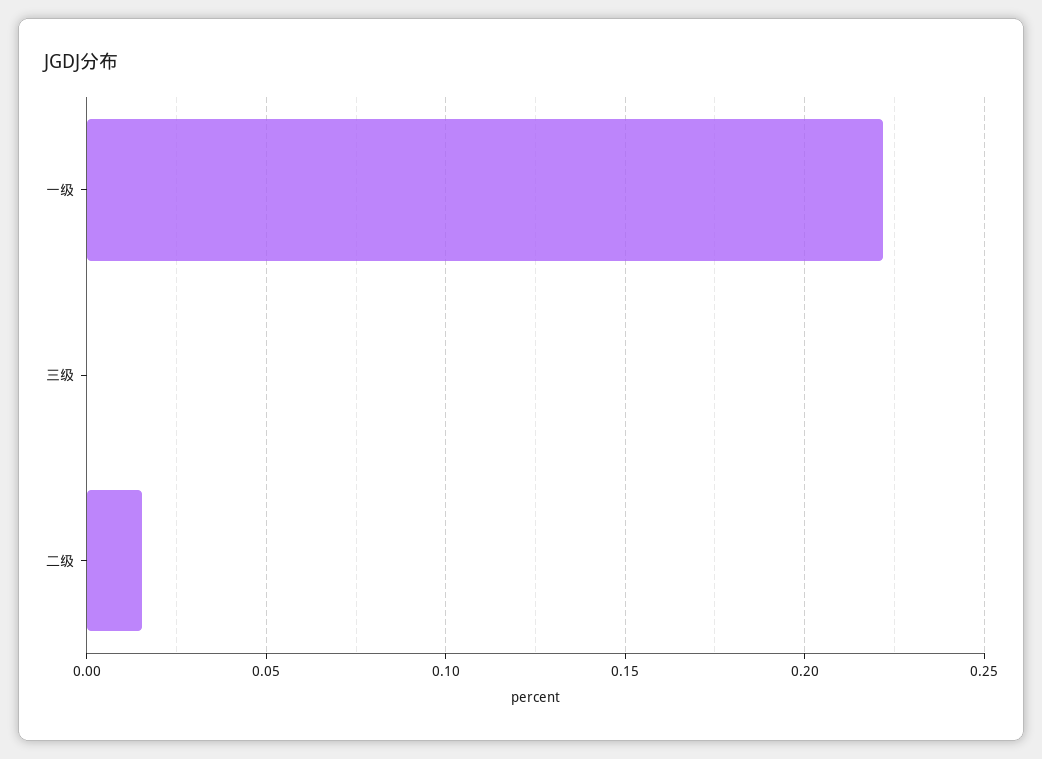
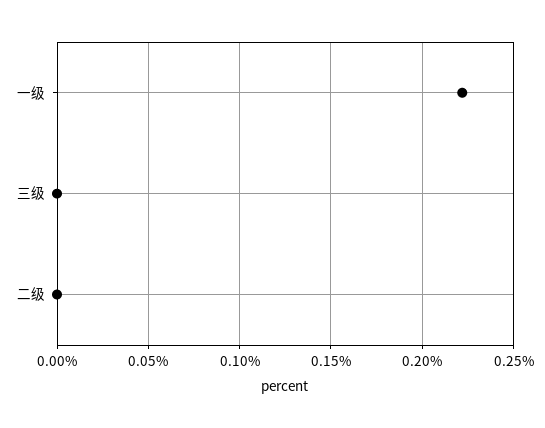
二级: 0.015 -> 0

